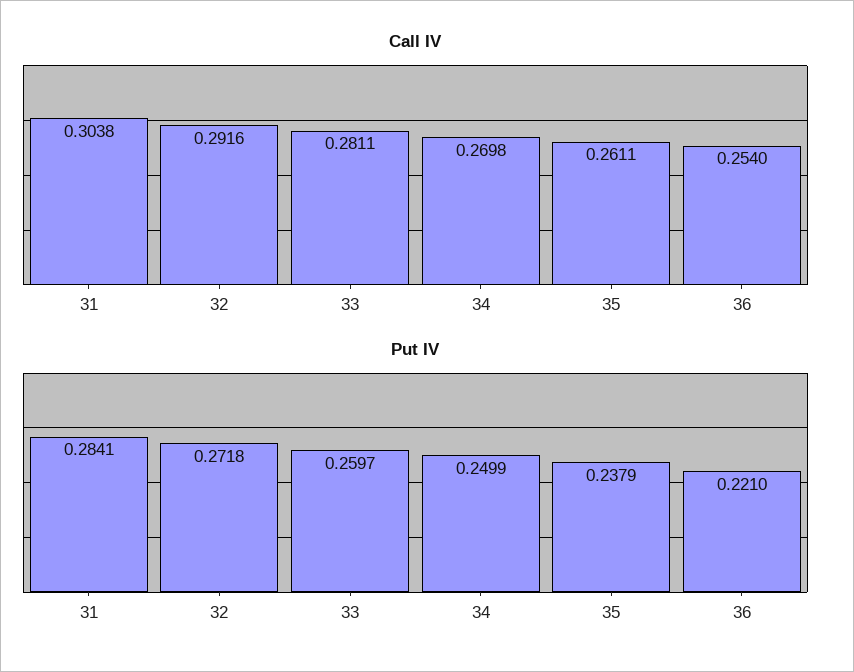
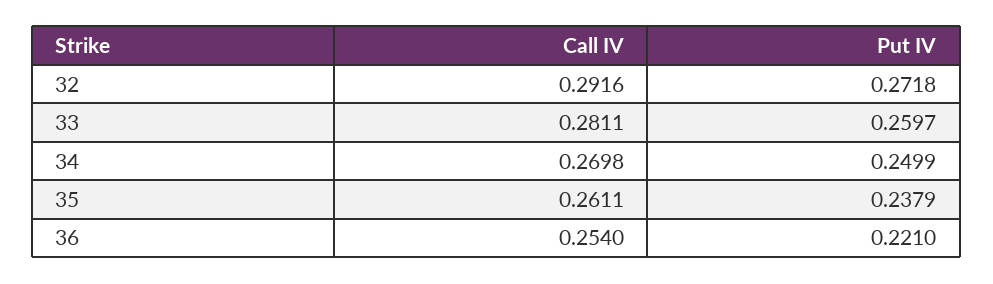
Call IV, 31: 0.3038 -> none
Put IV, 31: 0.2841 -> none

